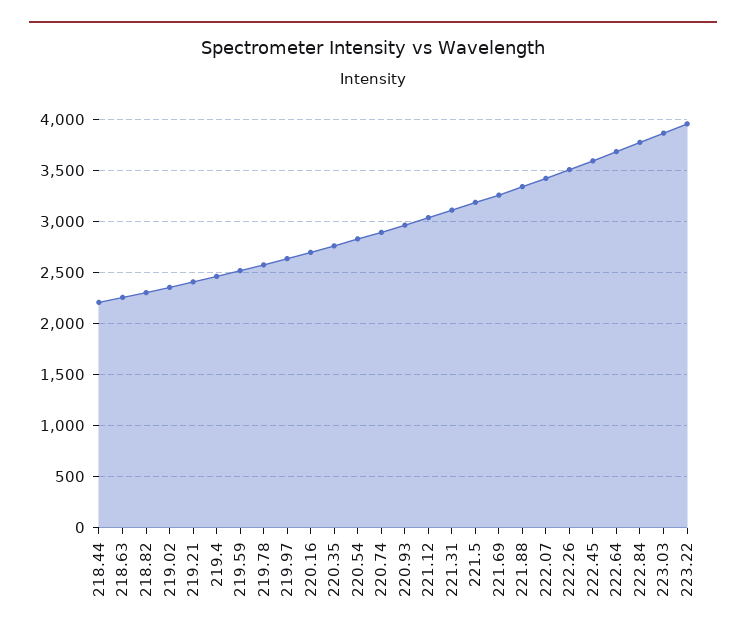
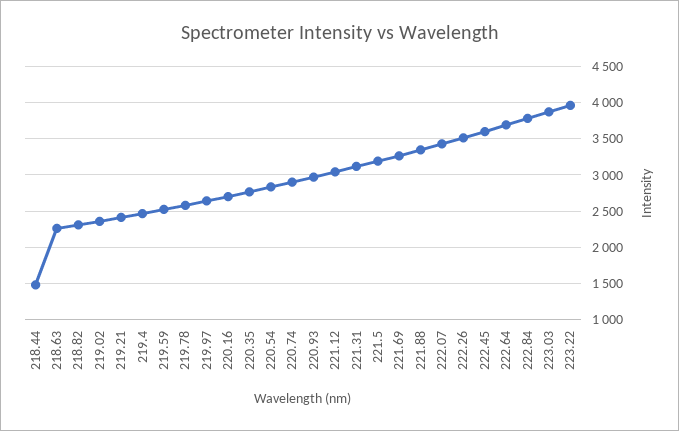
218.44: 2200 -> 1500

